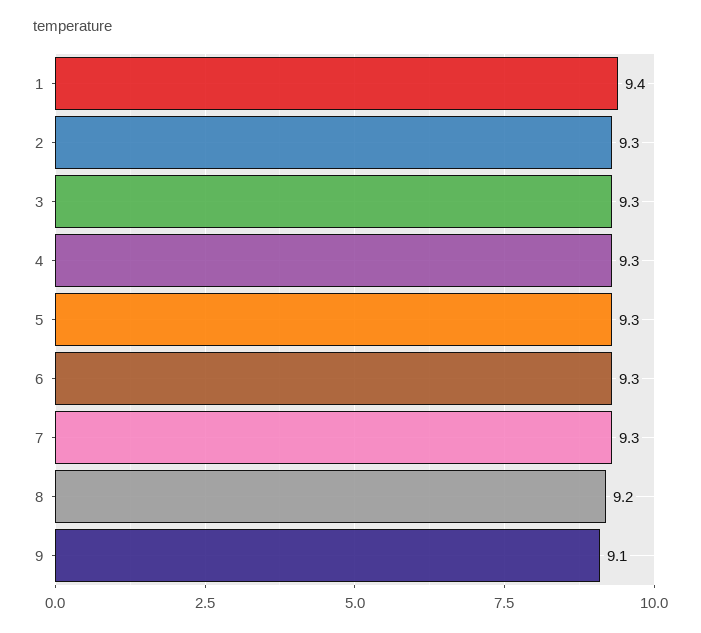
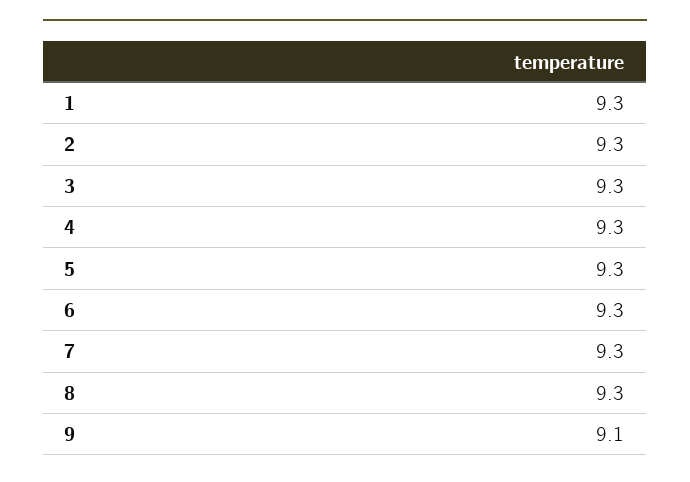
1: 9.4 -> 9.3
8: 9.2 -> 9.3

